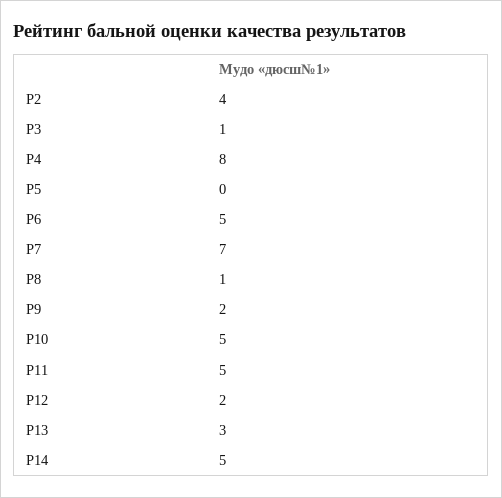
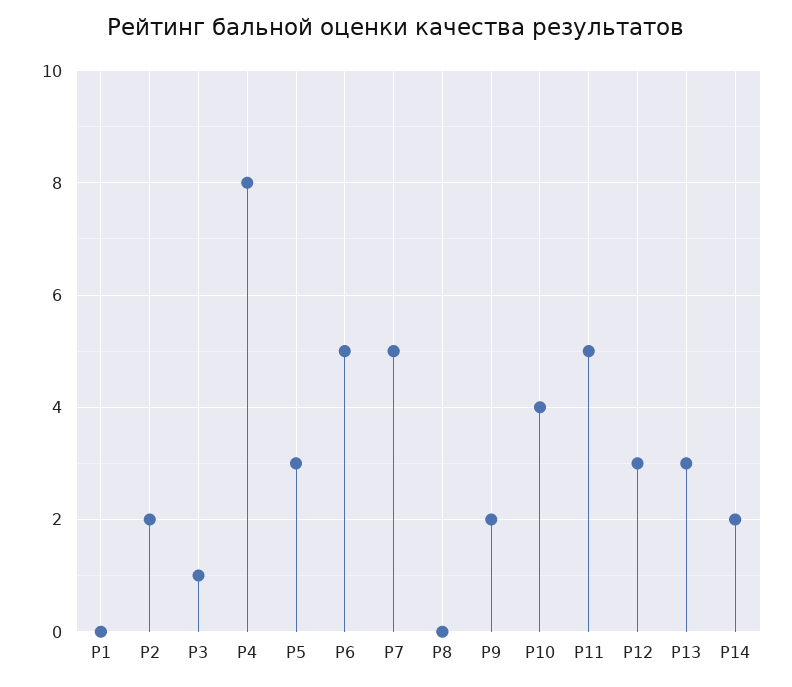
Р2: 4 -> 2
Р5: 0 -> 3
Р7: 7 -> 5
Р8: 1 -> 0
Р10: 5 -> 4
Р12: 2 -> 3
Р14: 5 -> 2
Р1: none -> 0

